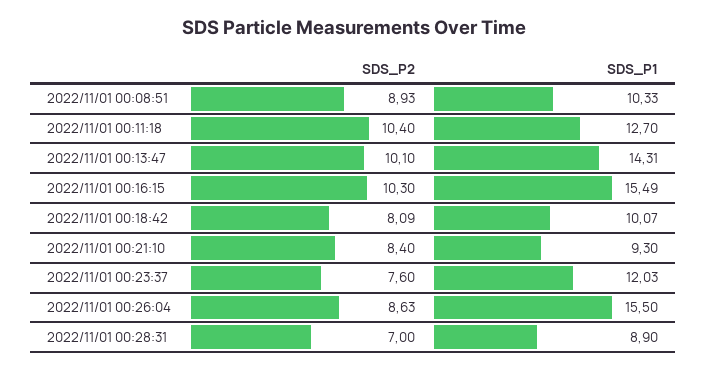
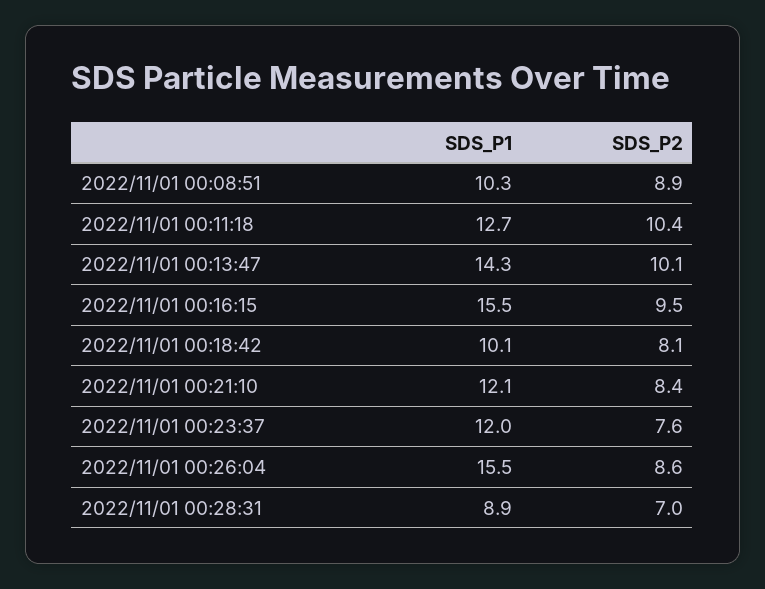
SDS_P2, 2022/11/01 00:16:15: 10.3 -> 9.5
SDS_P1, 2022/11/01 00:21:10: 9.3 -> 12.1

